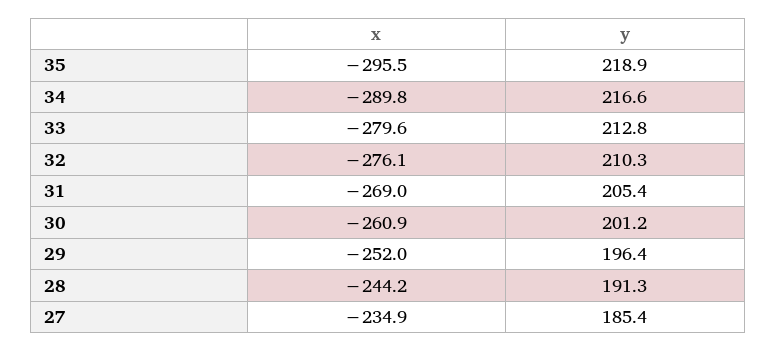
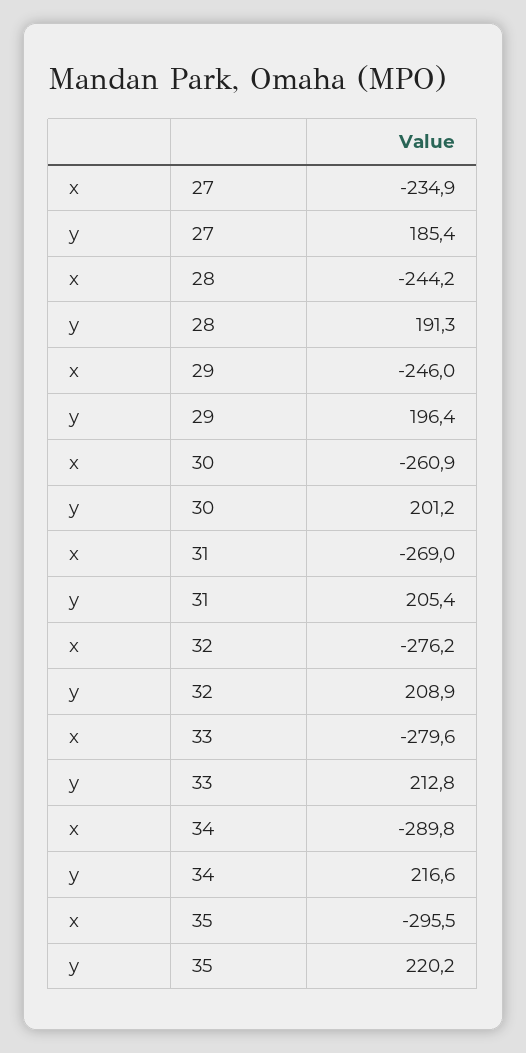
y, 35: 218.9 -> 220.2
x, 32: -276.1 -> -276.2
y, 32: 210.3 -> 208.9
x, 29: -252 -> -246

